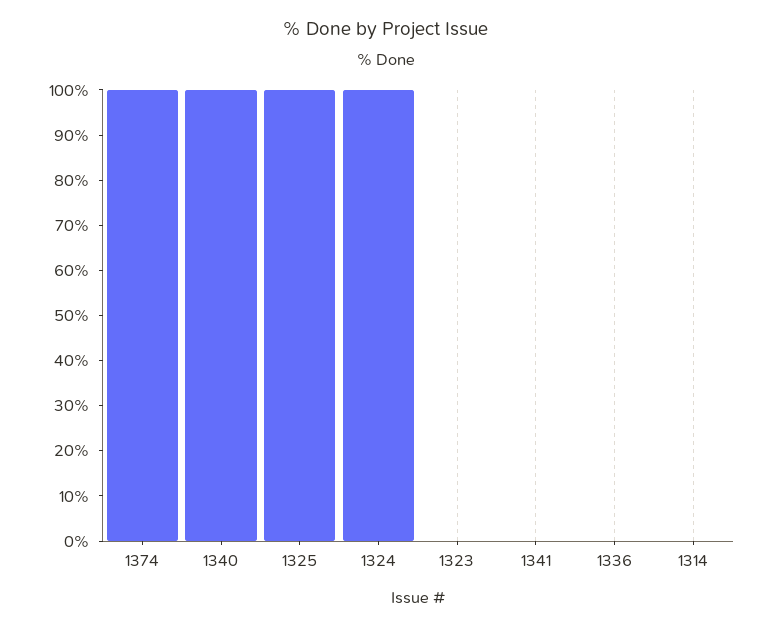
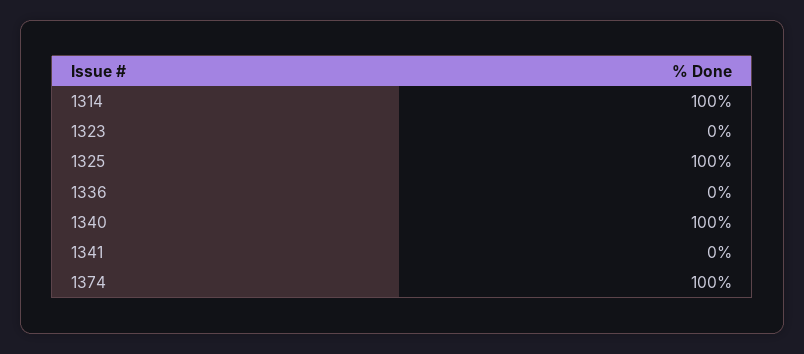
1324: 100 -> none
1314: 0 -> 100

